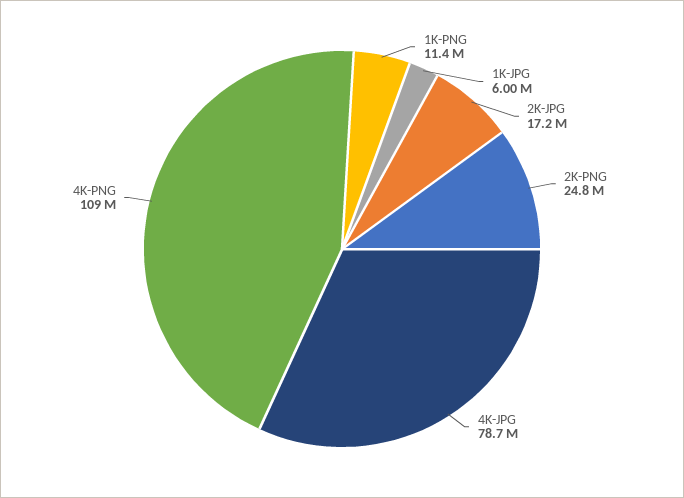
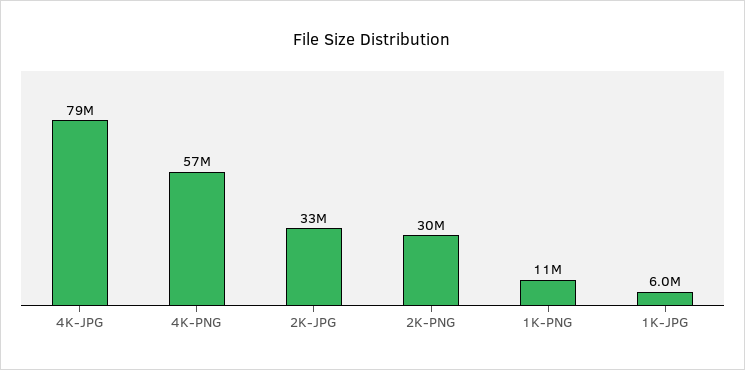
2K-JPG: 17200000 -> 33000000
2K-PNG: 24800000 -> 30000000
4K-PNG: 109000000 -> 57000000

